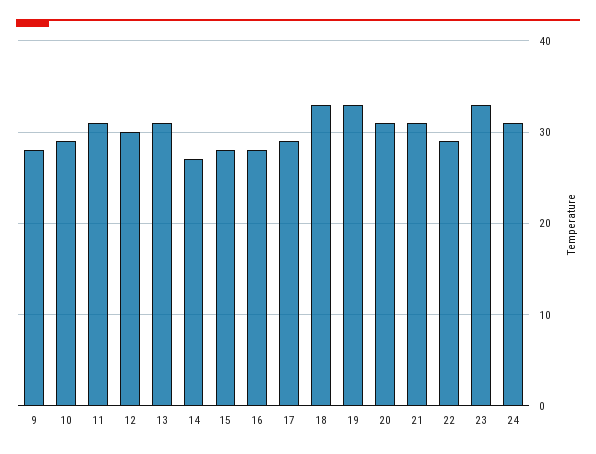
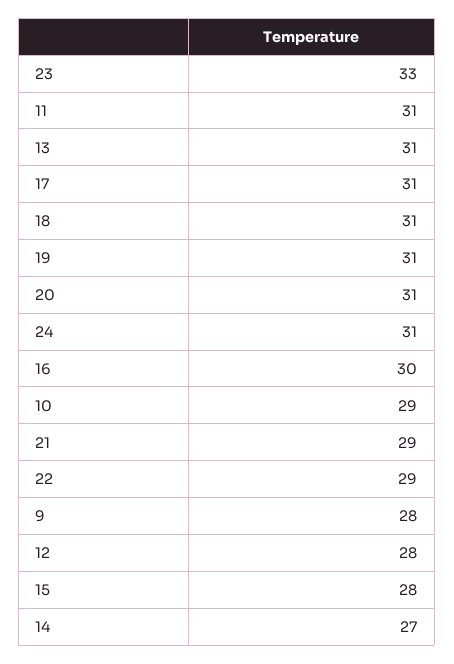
12: 30 -> 28
16: 28 -> 30
17: 29 -> 31
18: 33 -> 31
19: 33 -> 31
21: 31 -> 29

